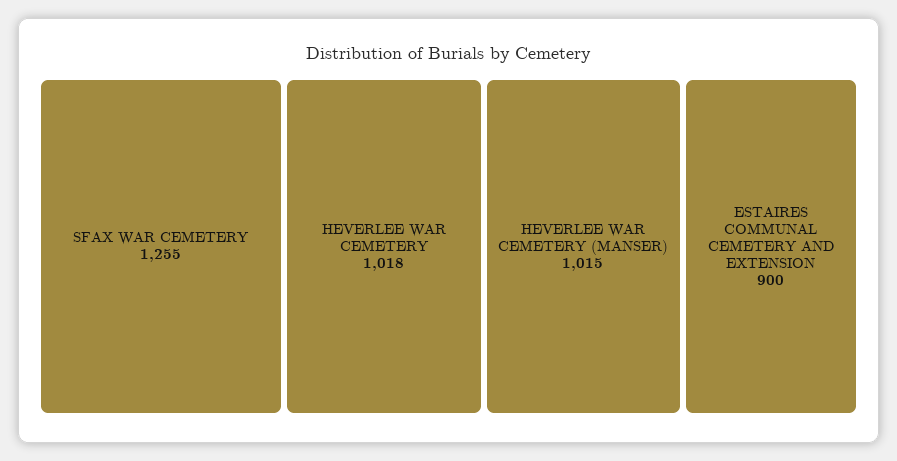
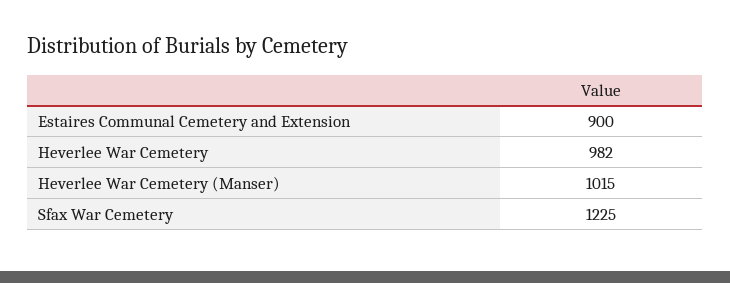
SFAX WAR CEMETERY: 1255 -> 1225
HEVERLEE WAR CEMETERY: 1018 -> 982

